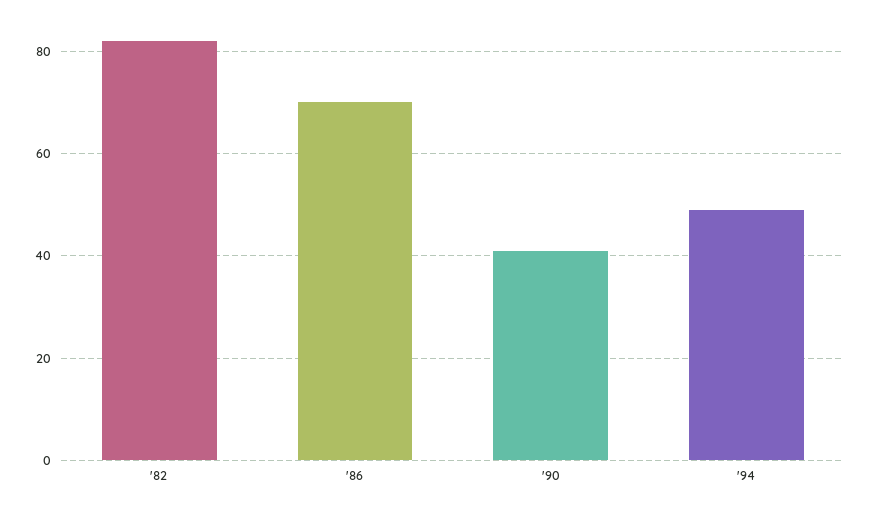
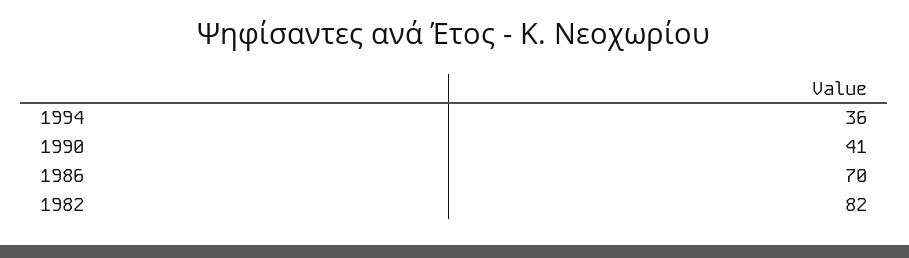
'94: 50 -> 36

